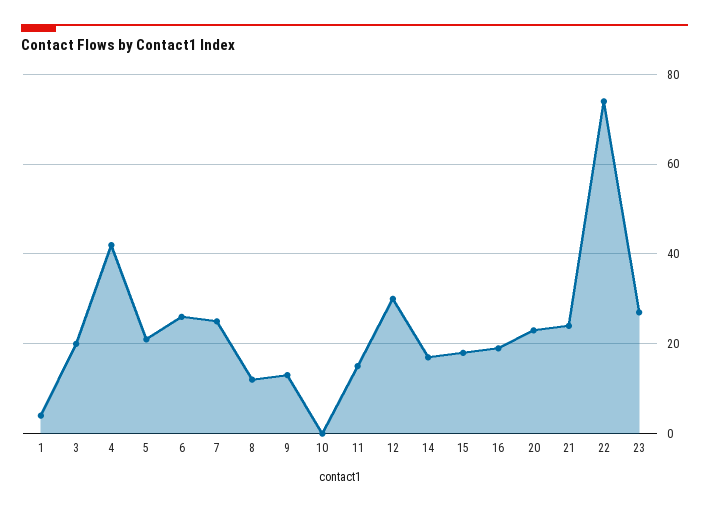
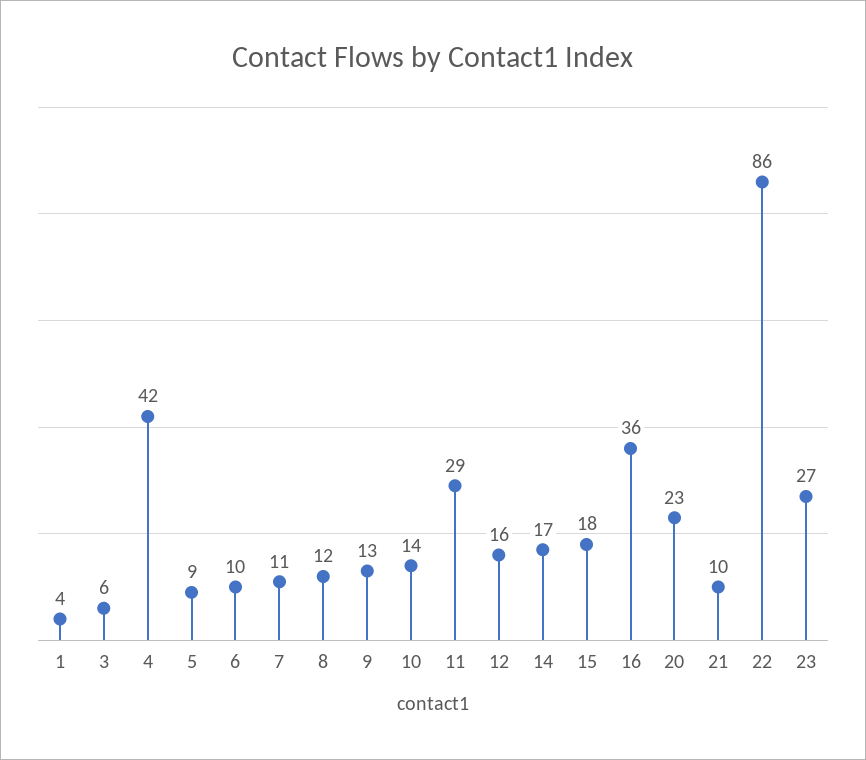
3: 20 -> 6
5: 20 -> 9
6: 25 -> 10
7: 25 -> 11
10: 0 -> 14
11: 15 -> 29
12: 30 -> 16
16: 20 -> 36
21: 25 -> 10
22: 75 -> 86

